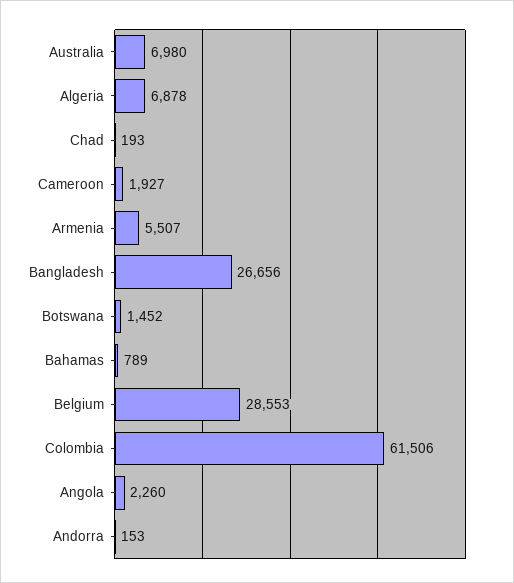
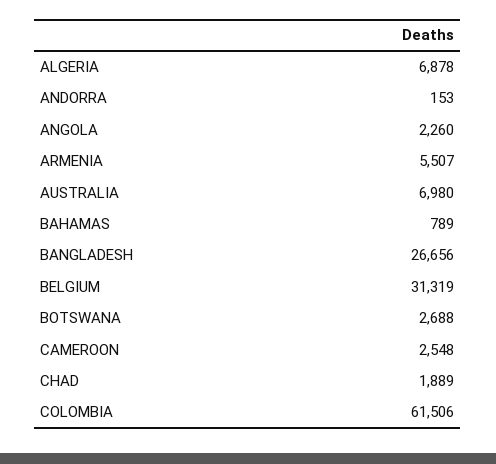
Chad: 193 -> 1889
Cameroon: 1927 -> 2548
Botswana: 1452 -> 2688
Belgium: 28553 -> 31319

